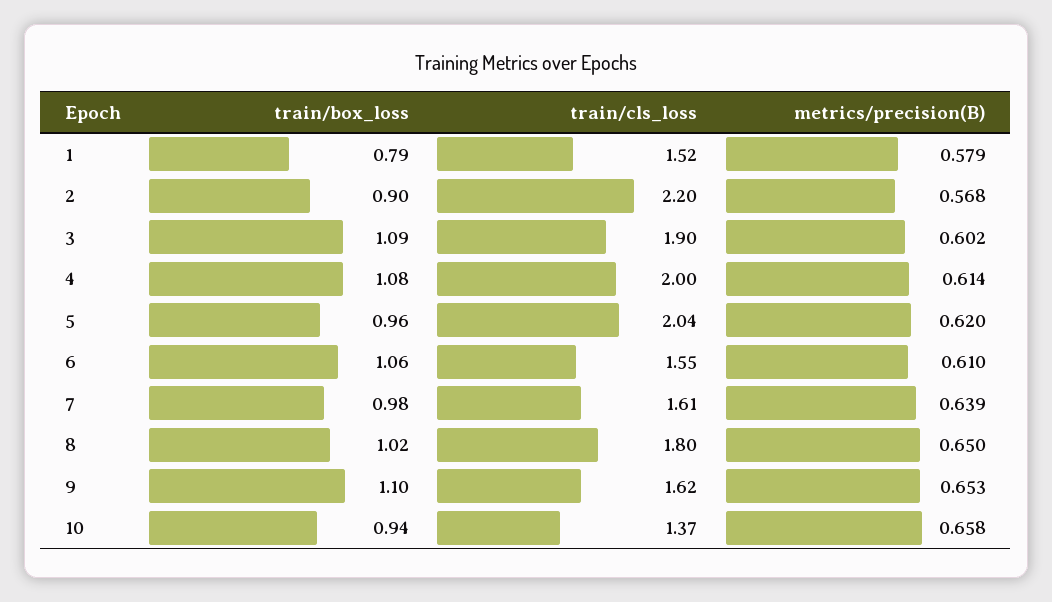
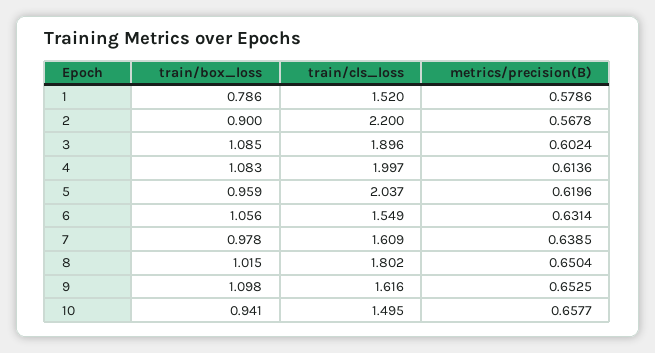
metrics/precision(B), 6: 0.61 -> 0.6314
train/cls_loss, 10: 1.37 -> 1.495

